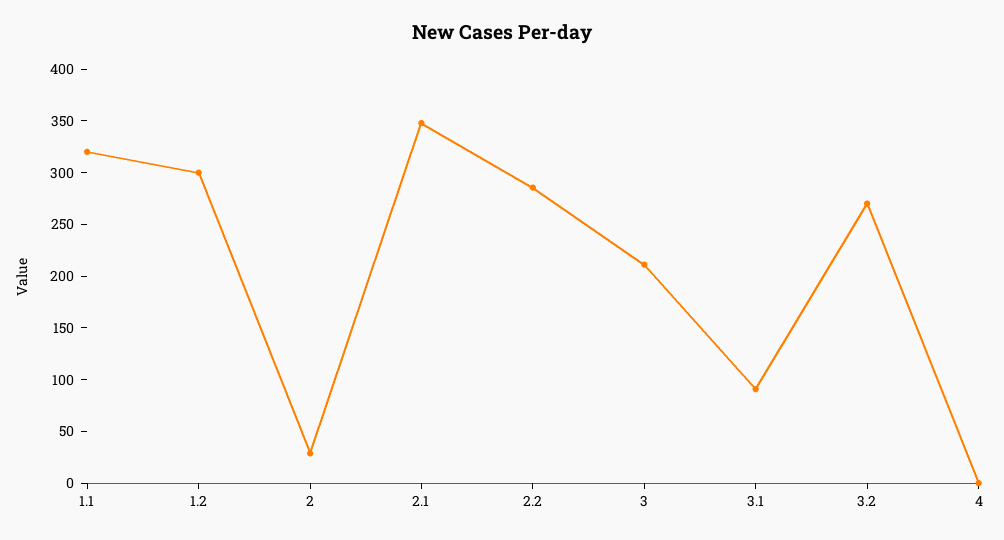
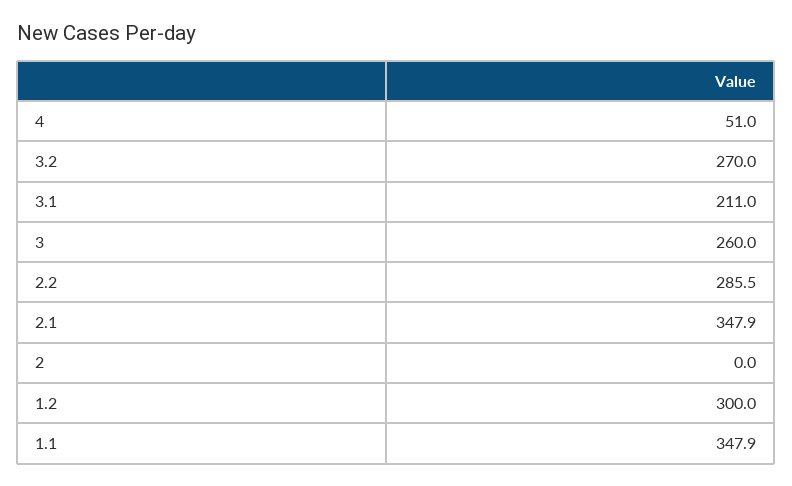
1.1: 320 -> 347.9
2: 30 -> 0
3: 210 -> 260
3.1: 90 -> 211
4: 0 -> 51

